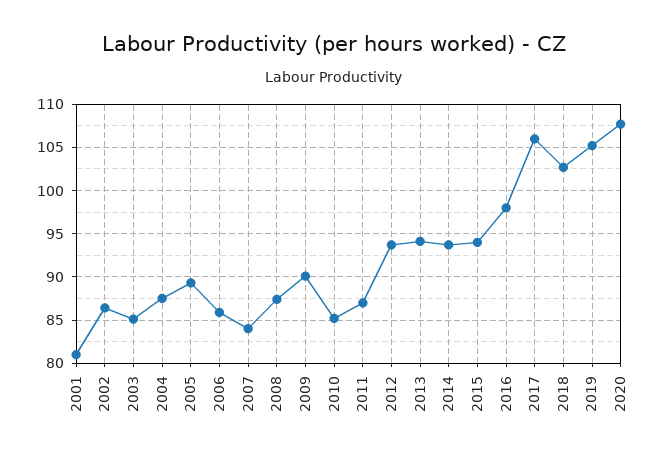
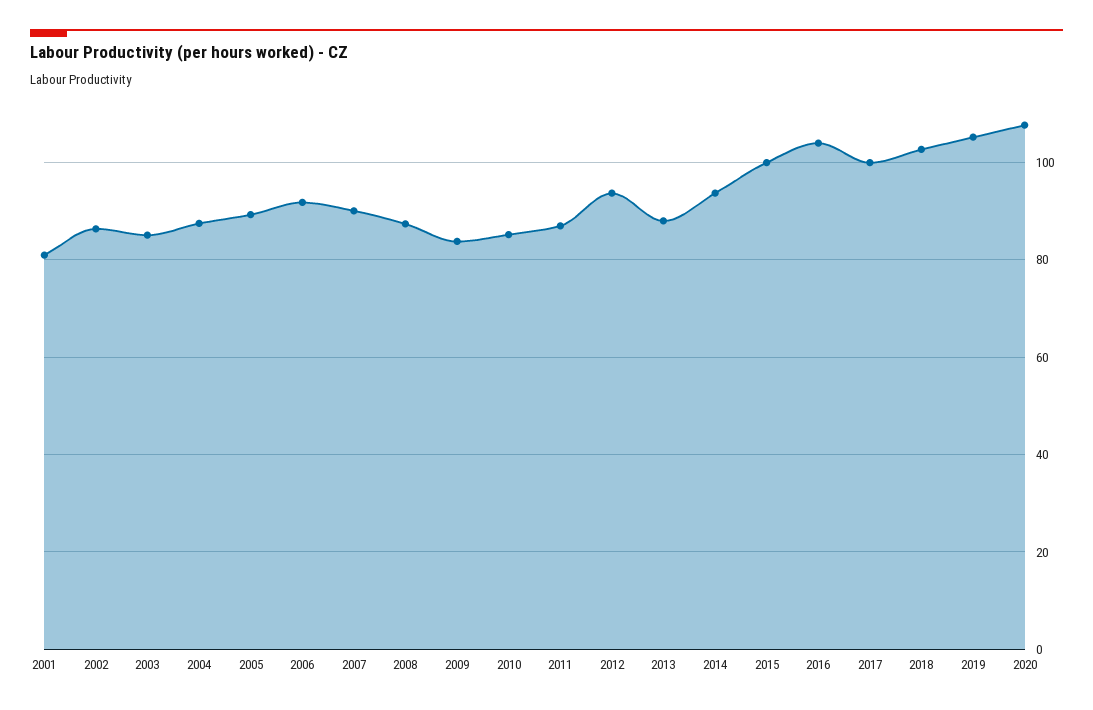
2006: 86 -> 92
2007: 84 -> 90
2009: 90 -> 84
2013: 94 -> 88
2015: 94 -> 100
2016: 98 -> 104
2017: 106 -> 100

